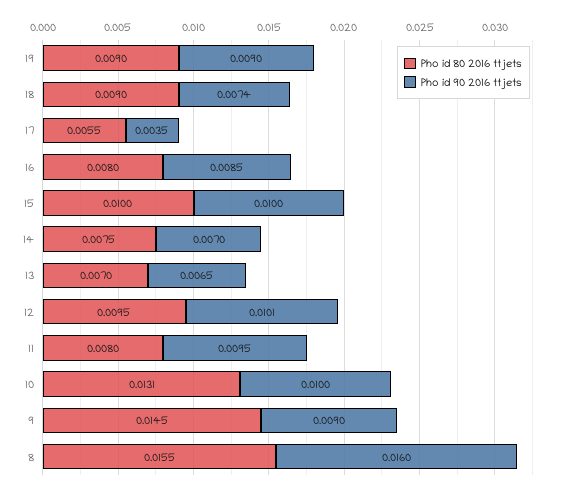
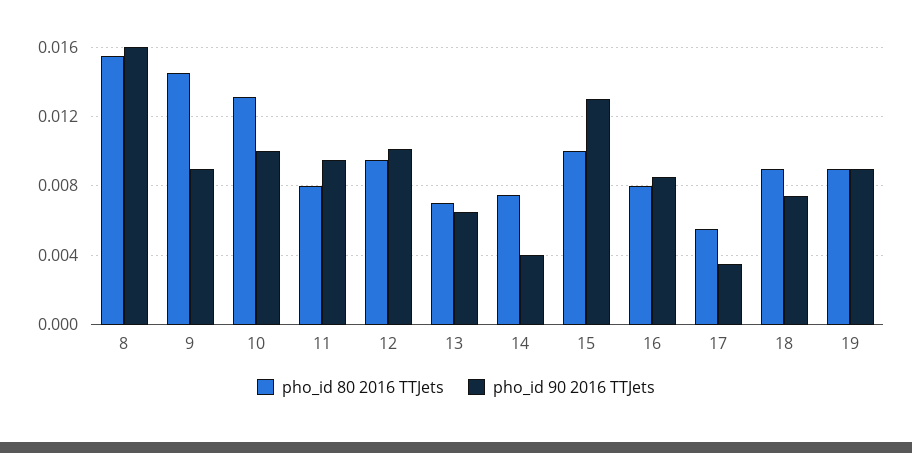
Pho id 90 2016 ttjets, 15: 0.01 -> 0.013
Pho id 90 2016 ttjets, 14: 0.007 -> 0.004

